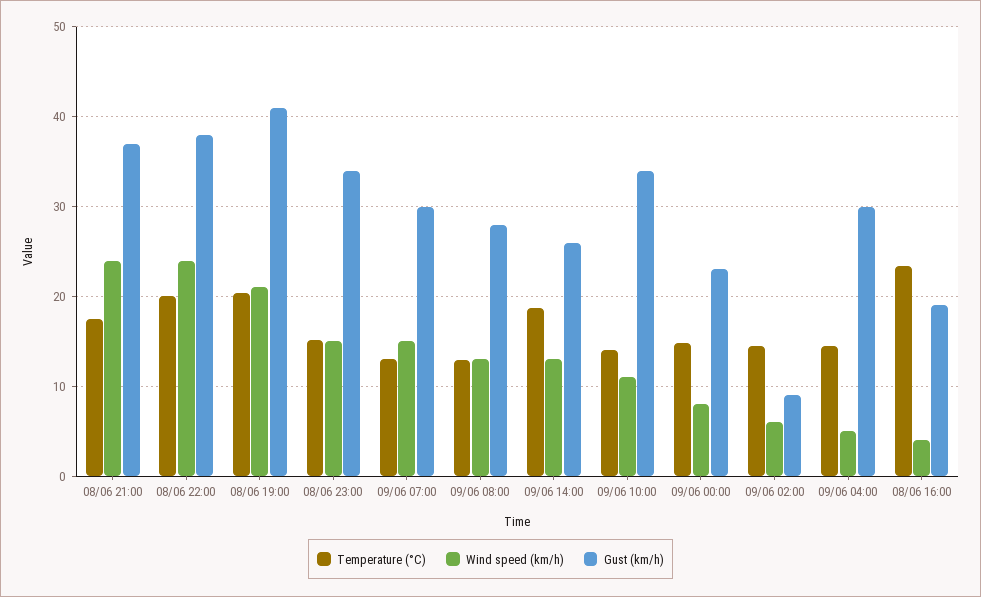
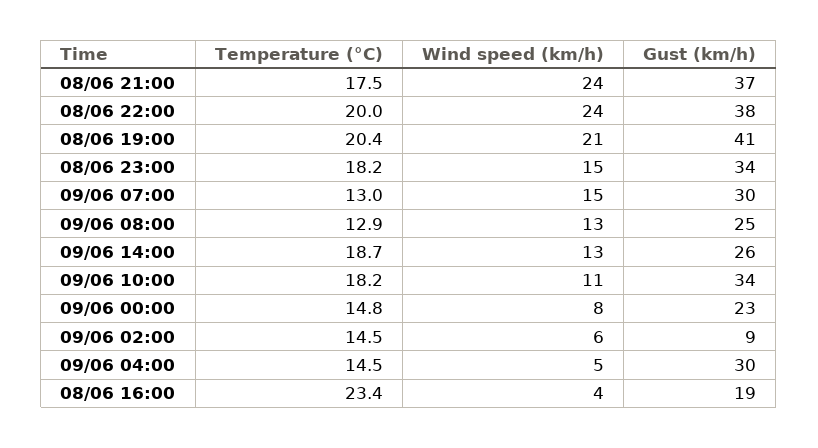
Temperature (°C), 08/06 23:00: 15 -> 18.2
Gust (km/h), 09/06 08:00: 28 -> 25
Temperature (°C), 09/06 10:00: 14 -> 18.2

